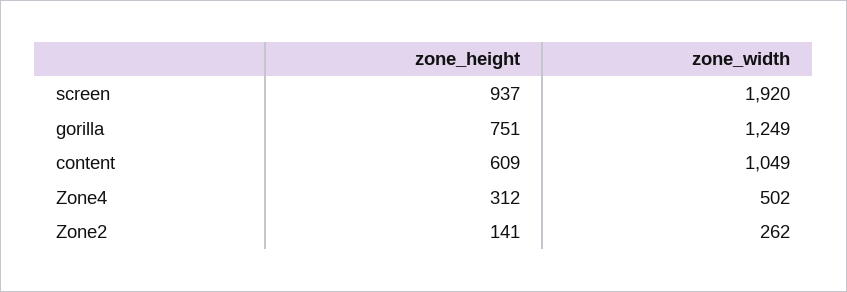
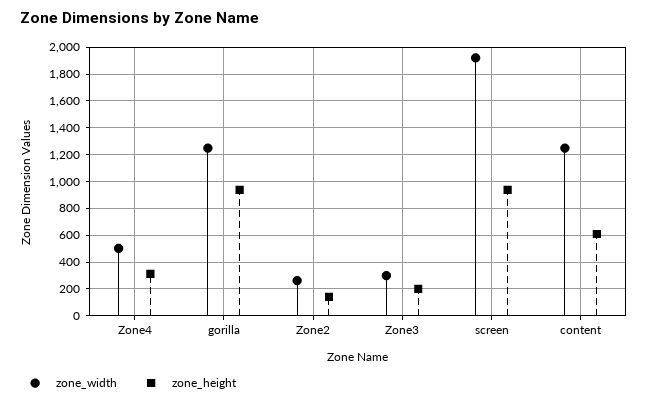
zone_height, gorilla: 751 -> 950
zone_width, content: 1049 -> 1250
zone_width, Zone3: none -> 300
zone_height, Zone3: none -> 200

